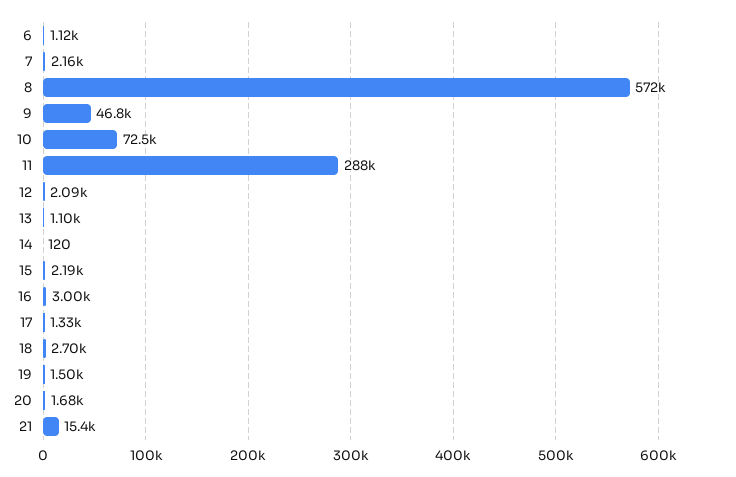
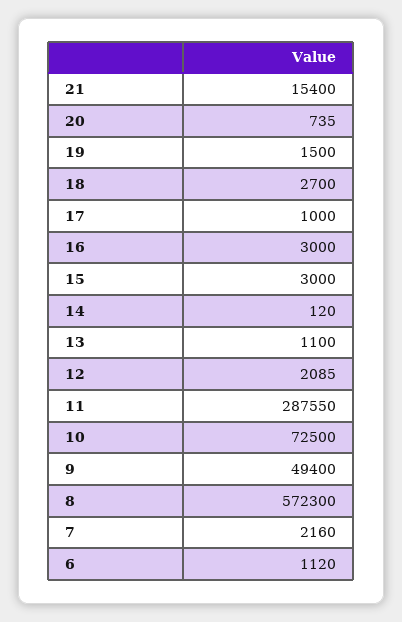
9: 46800 -> 49400
15: 2190 -> 3000
17: 1330 -> 1000
20: 1680 -> 735

